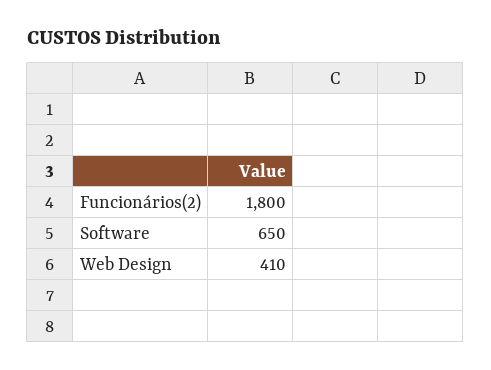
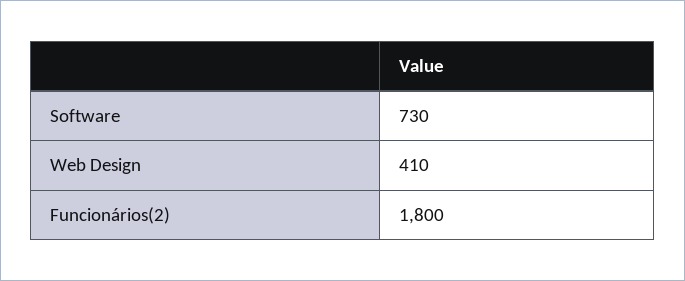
Software: 650 -> 730

